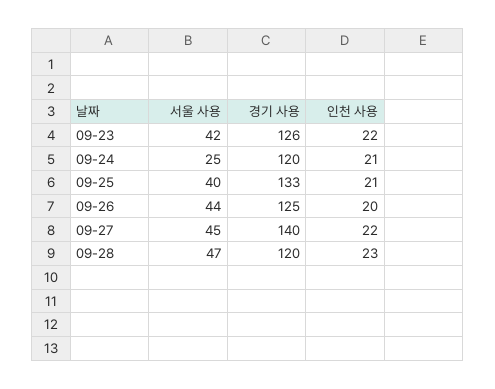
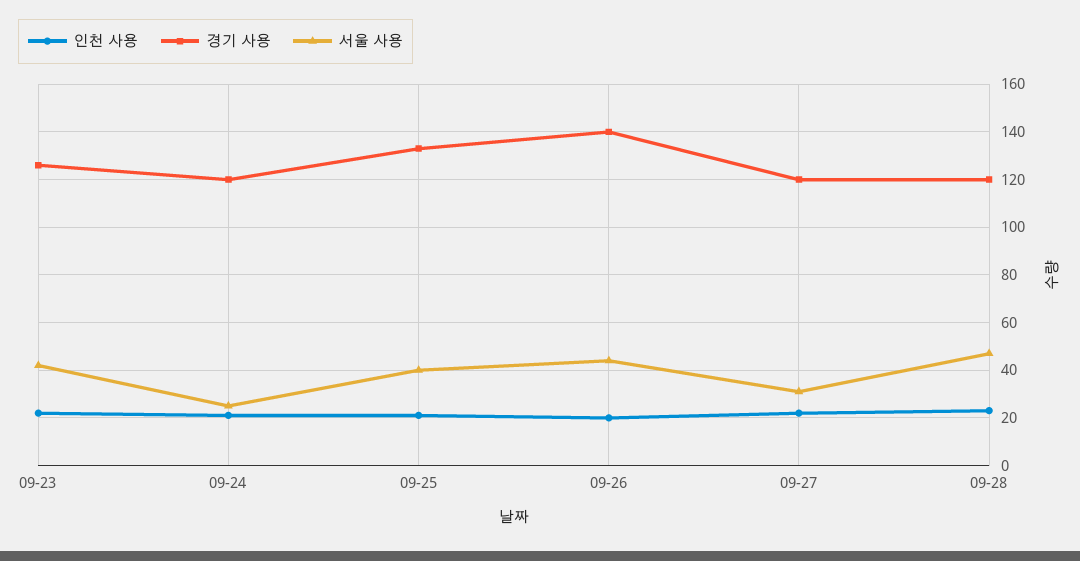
경기 사용, 09-26: 125 -> 140
서울 사용, 09-27: 45 -> 30
경기 사용, 09-27: 140 -> 120

